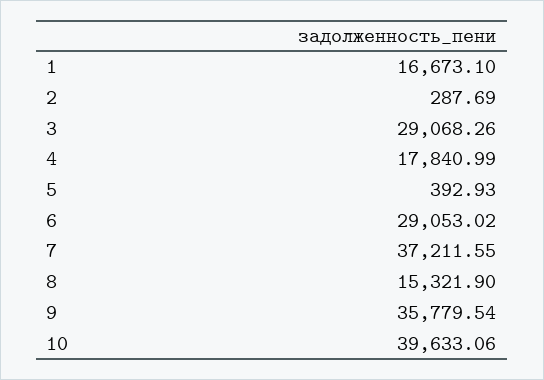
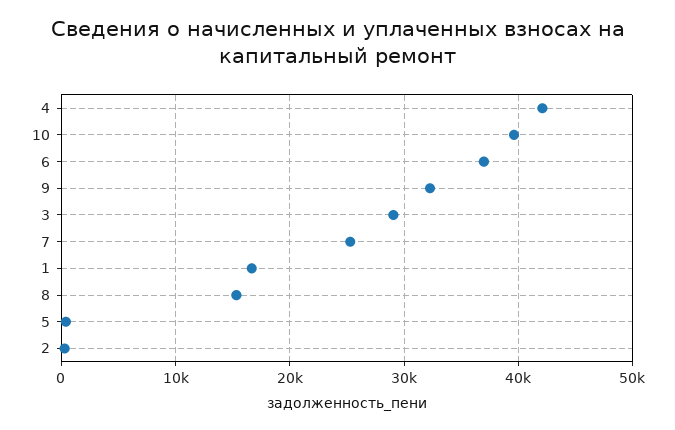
4: 17840.99 -> 42000
6: 29053.02 -> 37000
7: 37211.55 -> 25000
9: 35779.54 -> 32000

